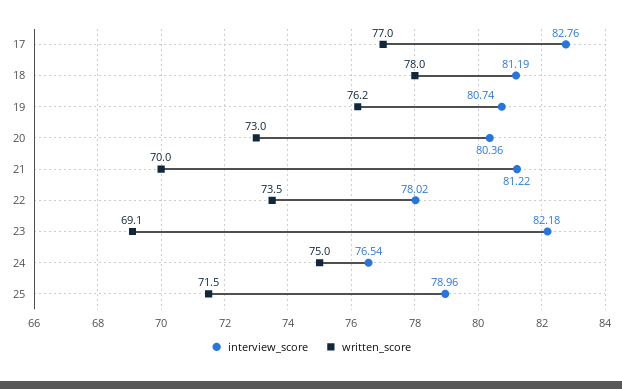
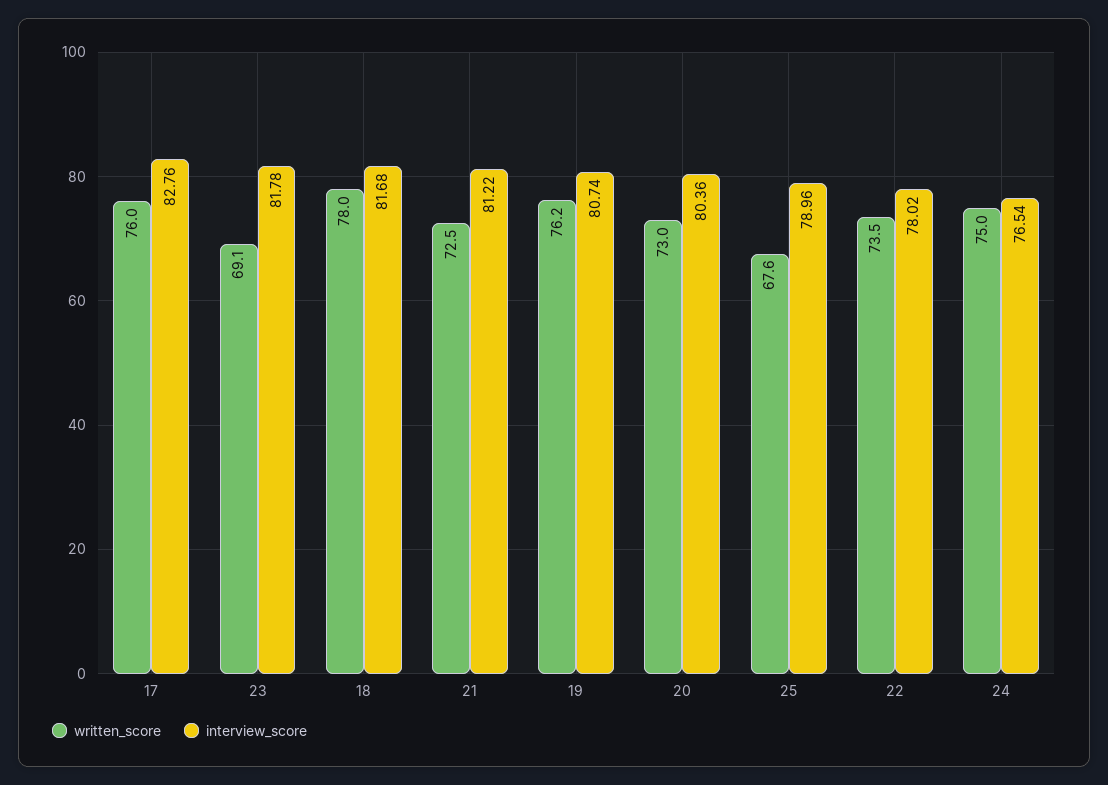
written_score, 17: 77 -> 76
interview_score, 18: 81.19 -> 81.68
written_score, 21: 70 -> 72.5
interview_score, 23: 82.18 -> 81.78
written_score, 25: 71.5 -> 67.6

